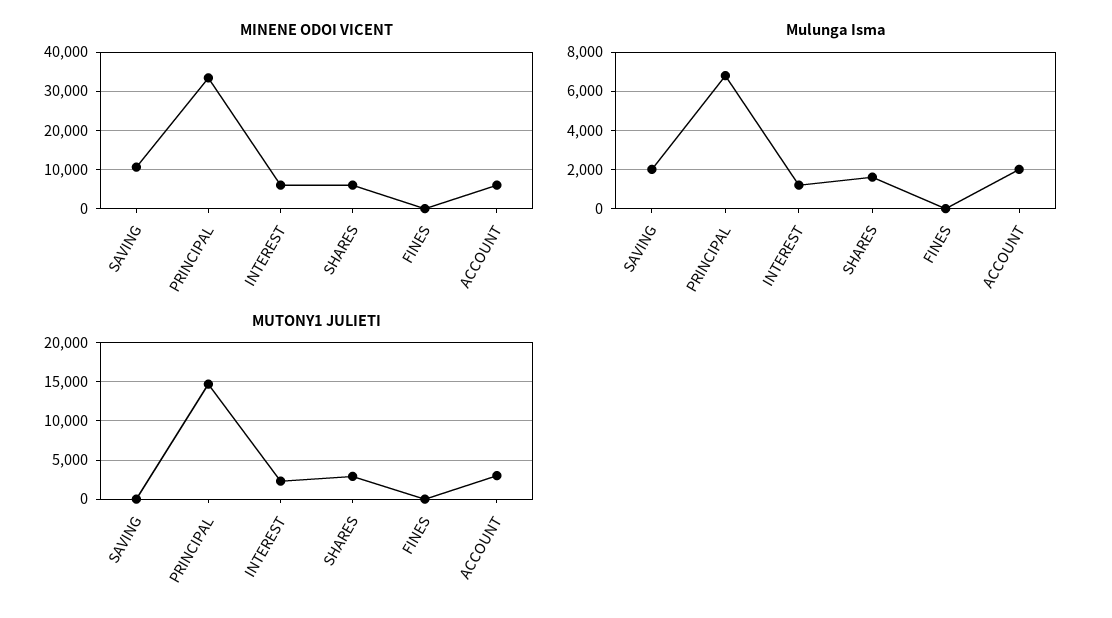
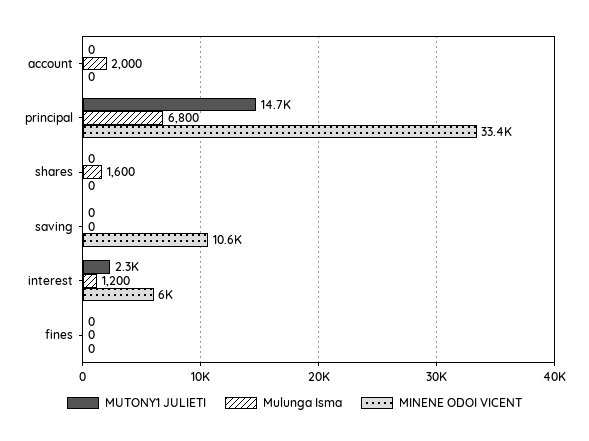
MINENE ODOI VICENT, SHARES: 6000 -> 0
MINENE ODOI VICENT, ACCOUNT: 6000 -> 0
Mulunga Isma, SAVING: 2000 -> 0
MUTONY1 JULIETI, SHARES: 3000 -> 0
MUTONY1 JULIETI, ACCOUNT: 3000 -> 0

